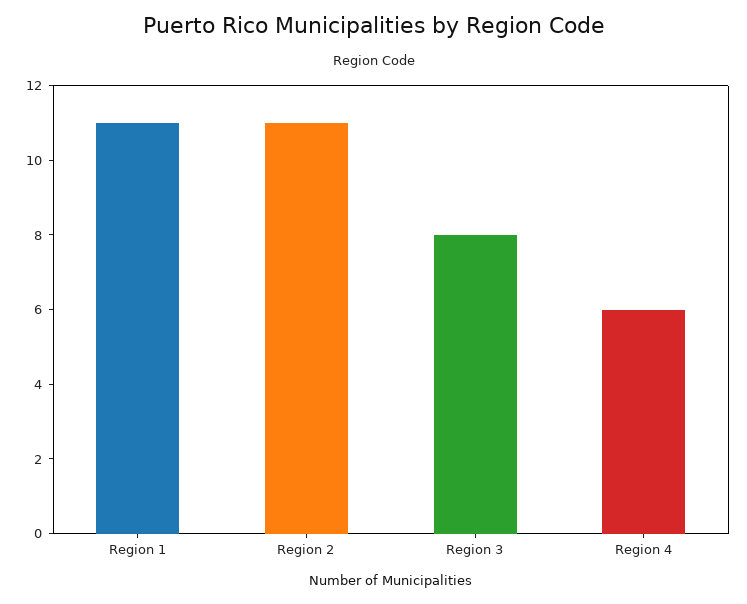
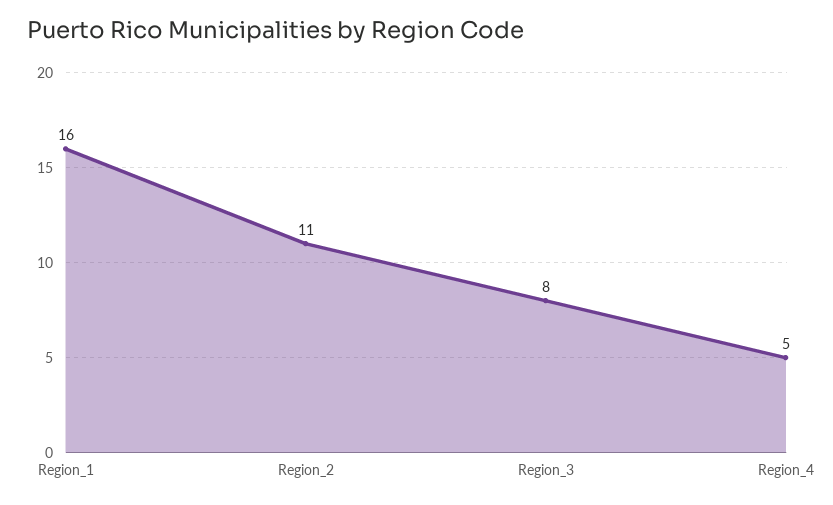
Region 1: 11 -> 16
Region 4: 6 -> 5

